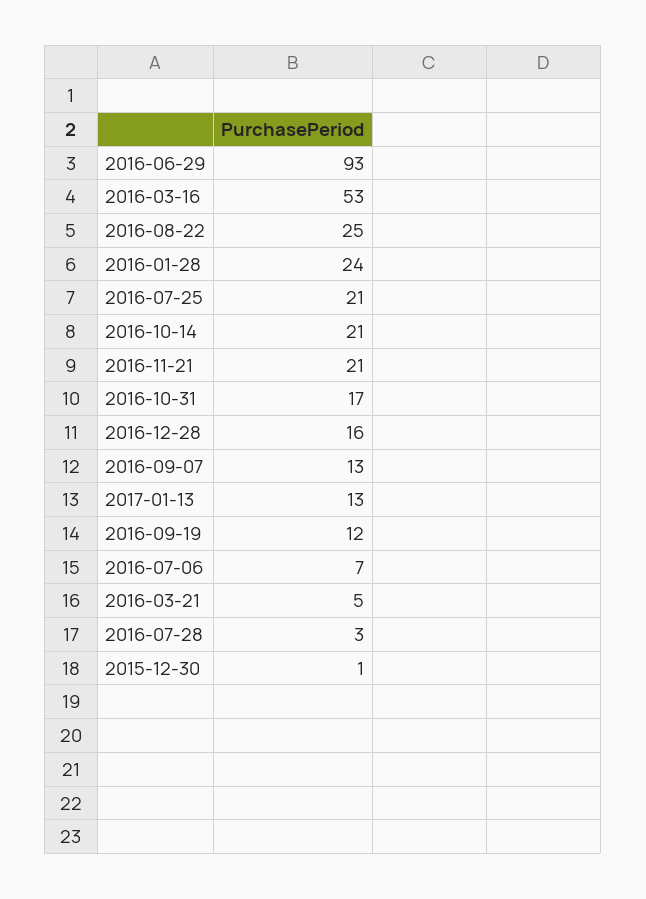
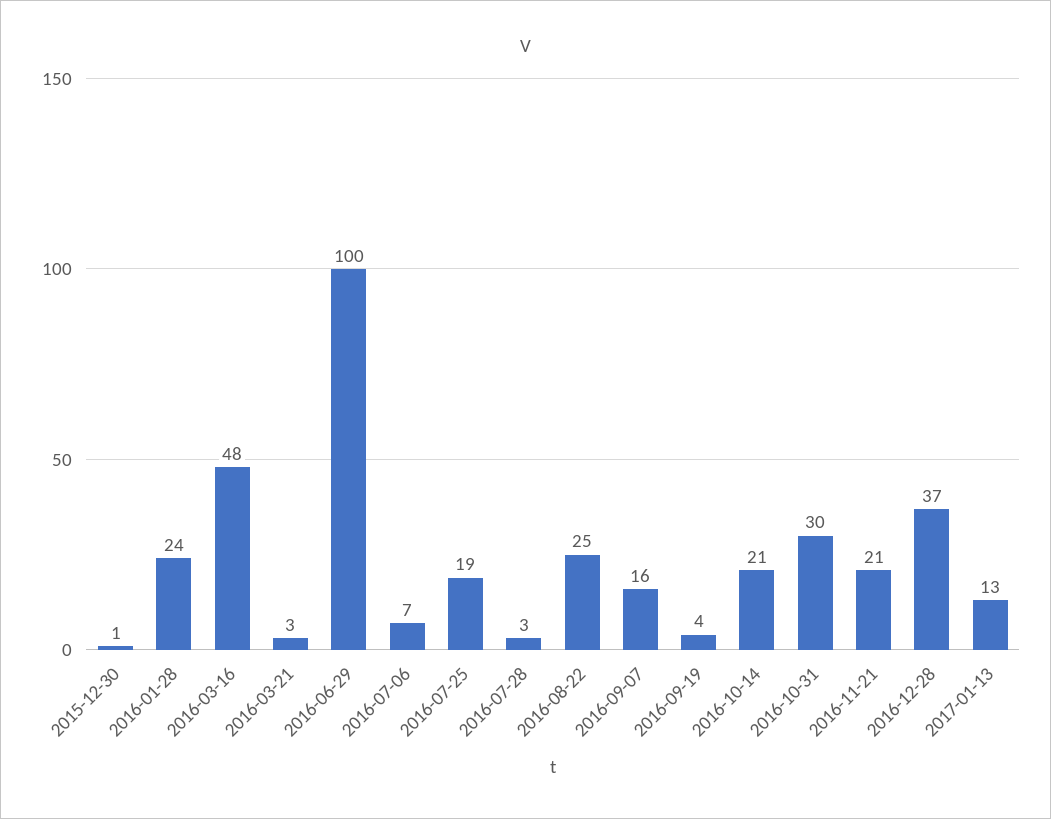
2016-06-29: 93 -> 100
2016-03-16: 53 -> 48
2016-07-25: 21 -> 19
2016-10-31: 17 -> 30
2016-12-28: 16 -> 37
2016-09-07: 13 -> 16
2016-09-19: 12 -> 4
2016-03-21: 5 -> 3

